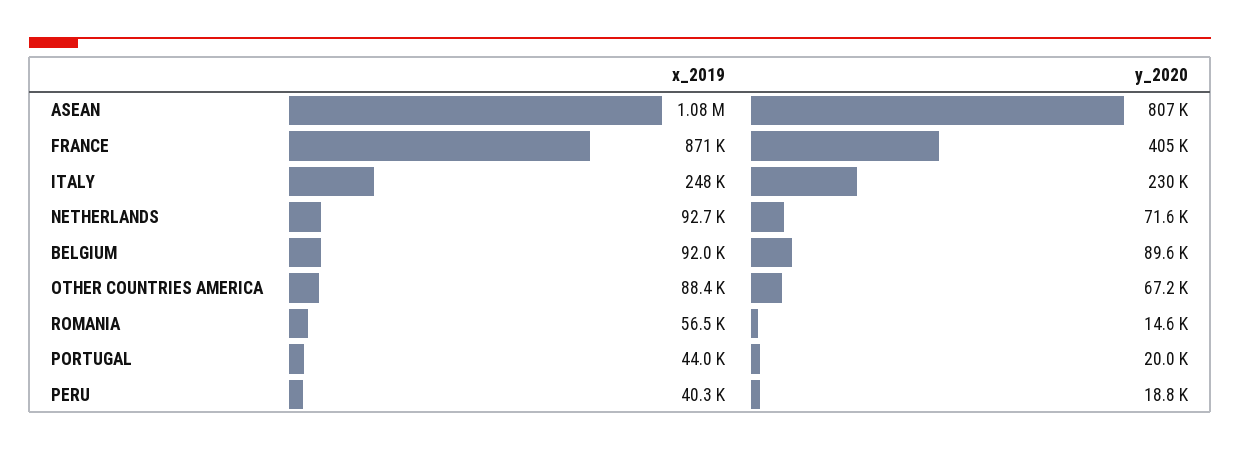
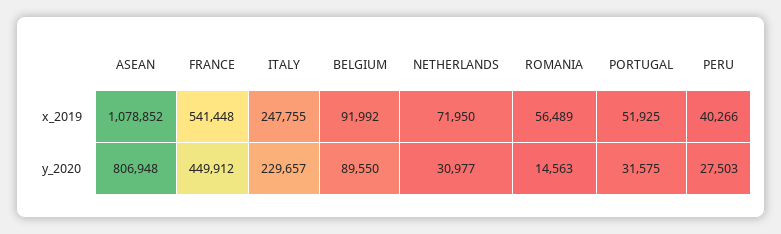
x_2019, FRANCE: 871000 -> 541448
y_2020, FRANCE: 405000 -> 449912
x_2019, NETHERLANDS: 92700 -> 71950
y_2020, NETHERLANDS: 71600 -> 30977
x_2019, OTHER COUNTRIES AMERICA: 88400 -> none
y_2020, OTHER COUNTRIES AMERICA: 67200 -> none
x_2019, PORTUGAL: 44000 -> 51925
y_2020, PORTUGAL: 20000 -> 31575
y_2020, PERU: 18800 -> 27503

